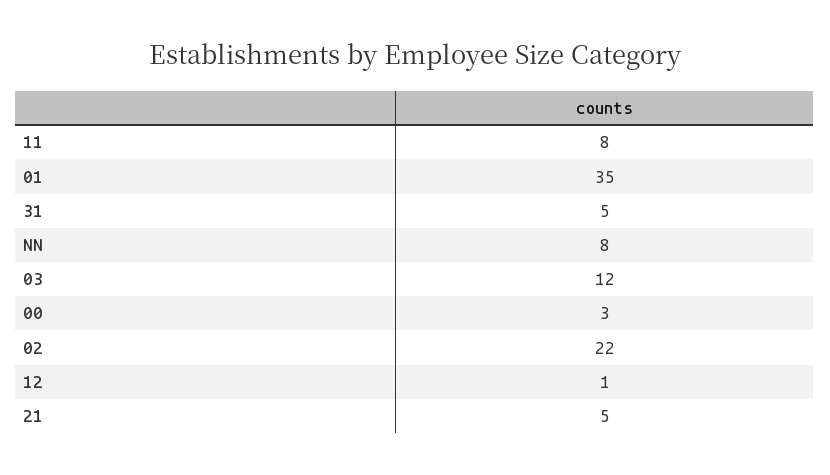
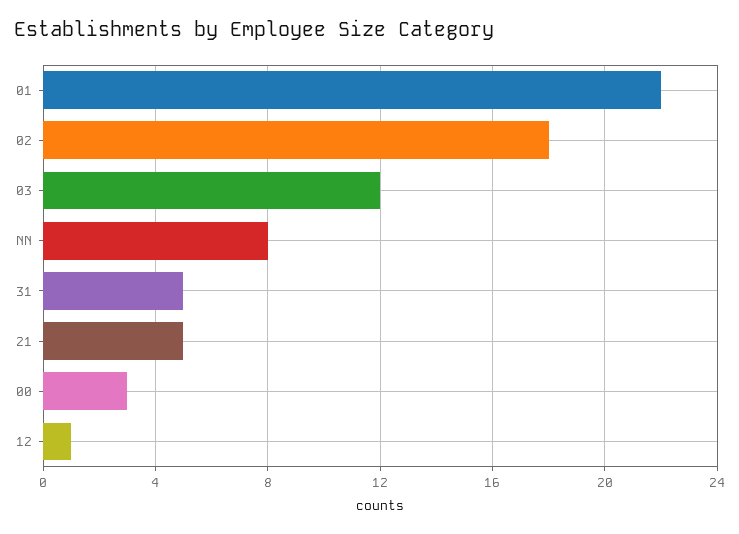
11: 8 -> none
01: 35 -> 22
02: 22 -> 18

